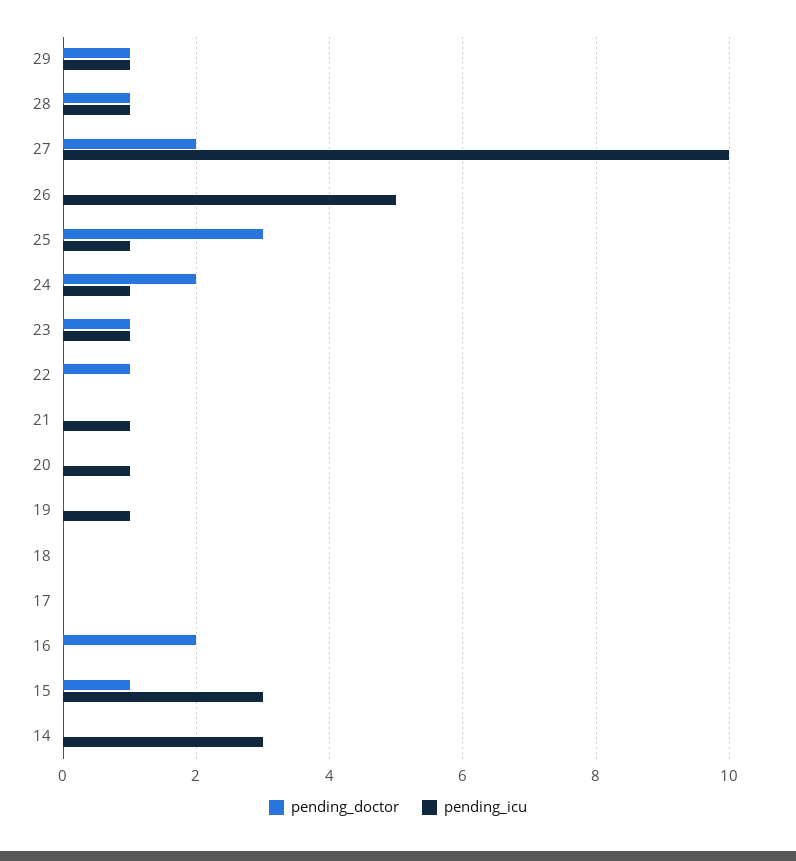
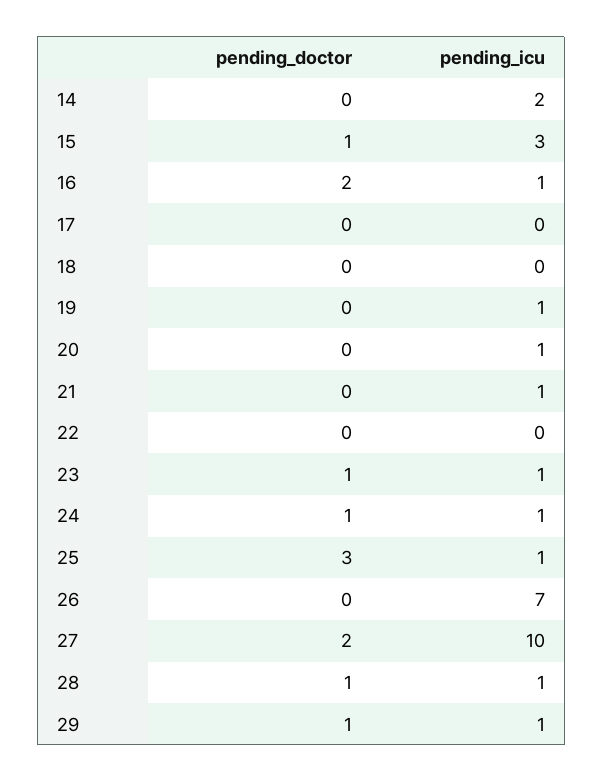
pending_icu, 26: 5 -> 7
pending_doctor, 24: 2 -> 1
pending_doctor, 22: 1 -> 0
pending_icu, 16: 0 -> 1
pending_icu, 14: 3 -> 2

